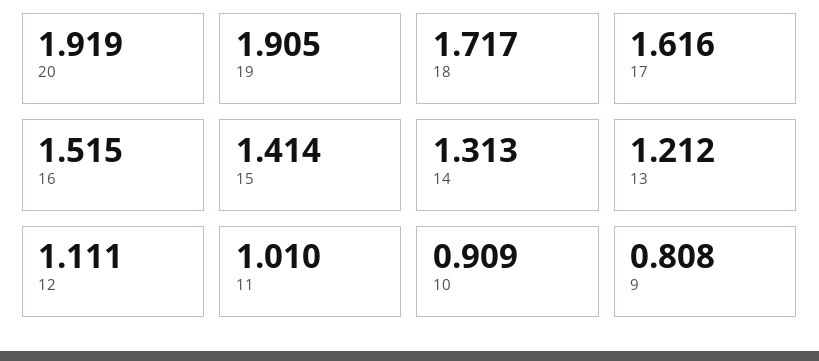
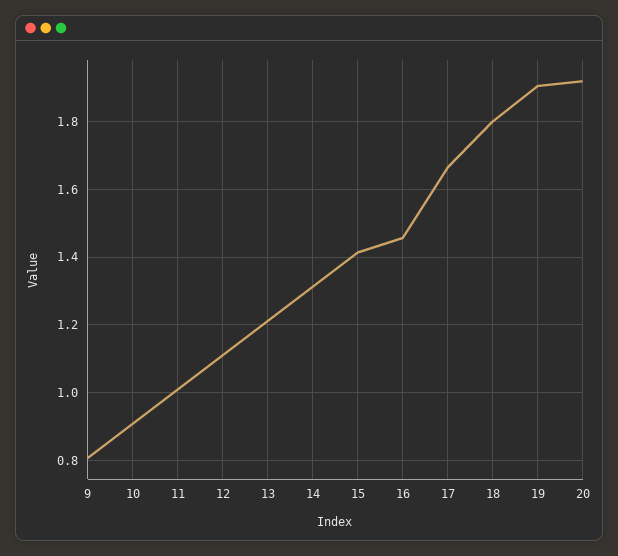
18: 1.717 -> 1.8
17: 1.616 -> 1.66
16: 1.515 -> 1.46

